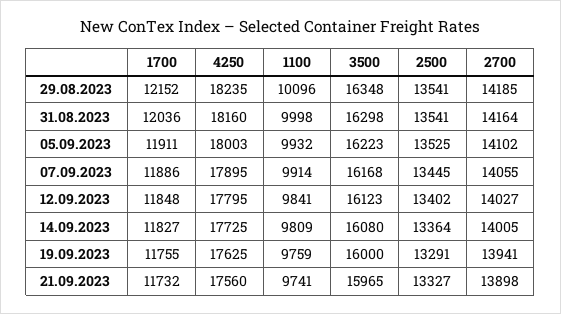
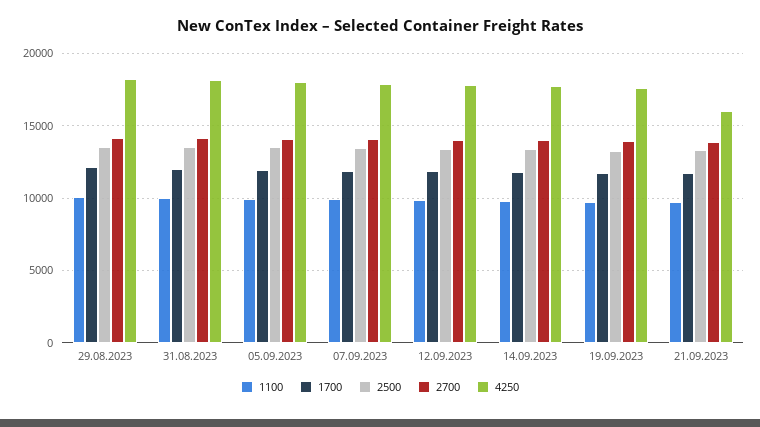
3500, 29.08.2023: 16348 -> none
3500, 31.08.2023: 16298 -> none
3500, 05.09.2023: 16223 -> none
3500, 07.09.2023: 16168 -> none
3500, 12.09.2023: 16123 -> none
3500, 14.09.2023: 16080 -> none
3500, 19.09.2023: 16000 -> none
4250, 21.09.2023: 17560 -> 16000
3500, 21.09.2023: 15965 -> none

